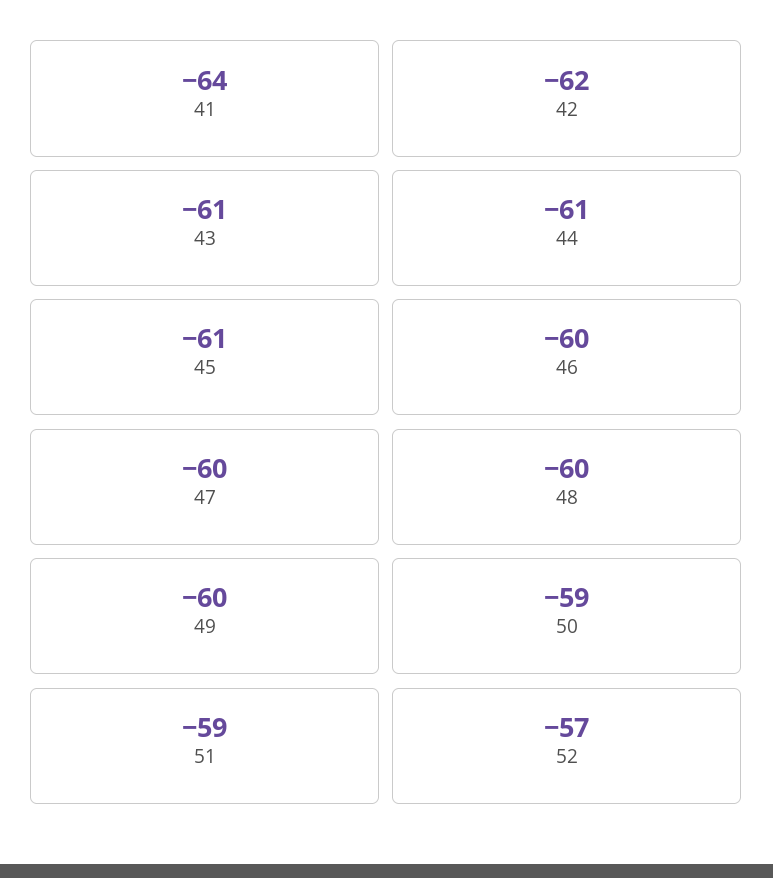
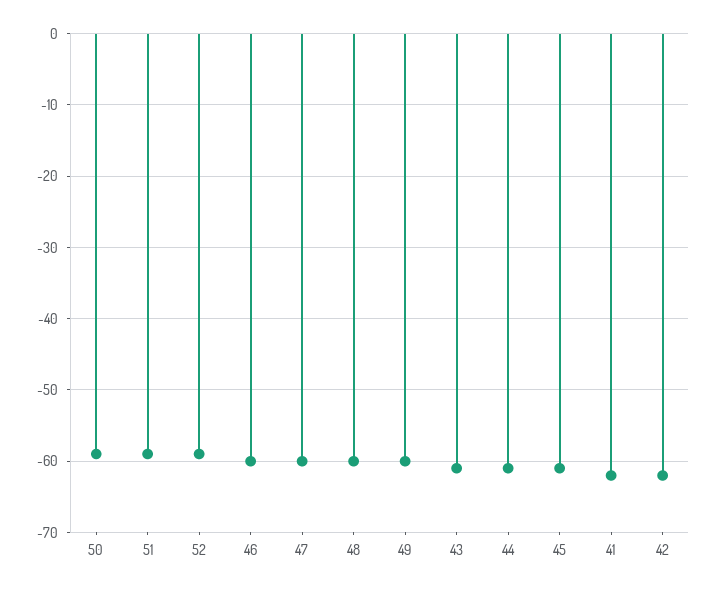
41: -64 -> -62
52: -57 -> -59

